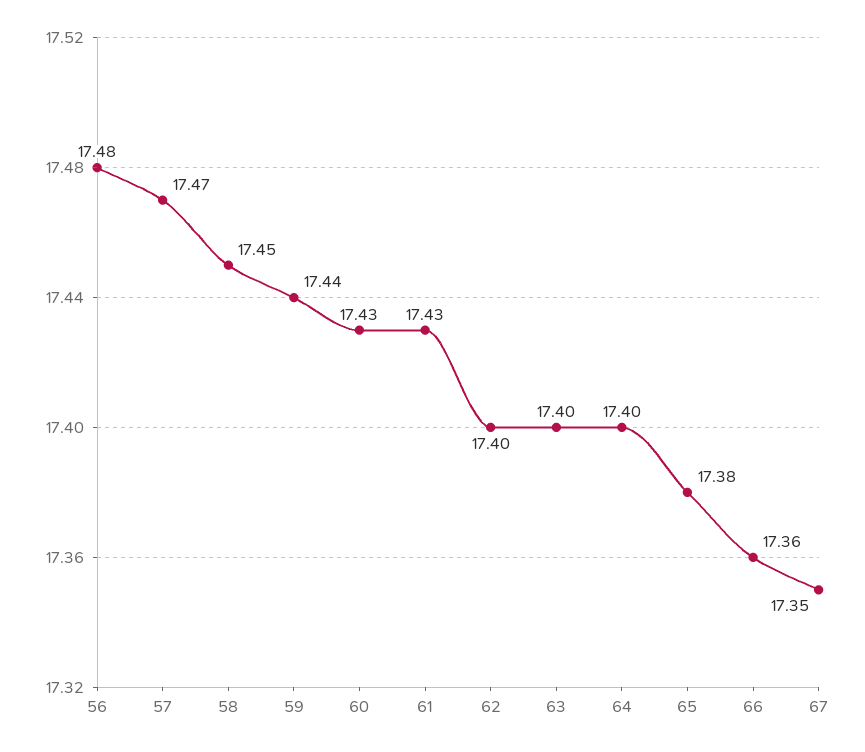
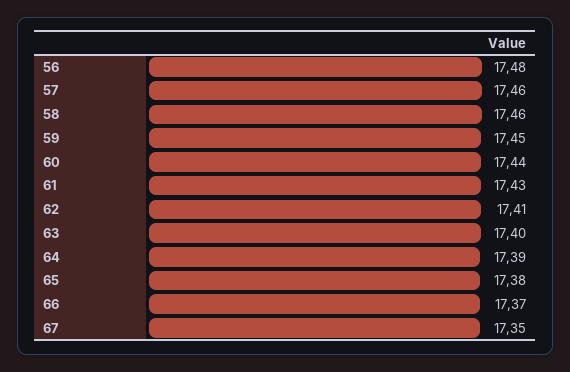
57: 17.47 -> 17.46
58: 17.45 -> 17.46
59: 17.44 -> 17.45
60: 17.43 -> 17.44
62: 17.4 -> 17.41
64: 17.4 -> 17.39
66: 17.36 -> 17.37

